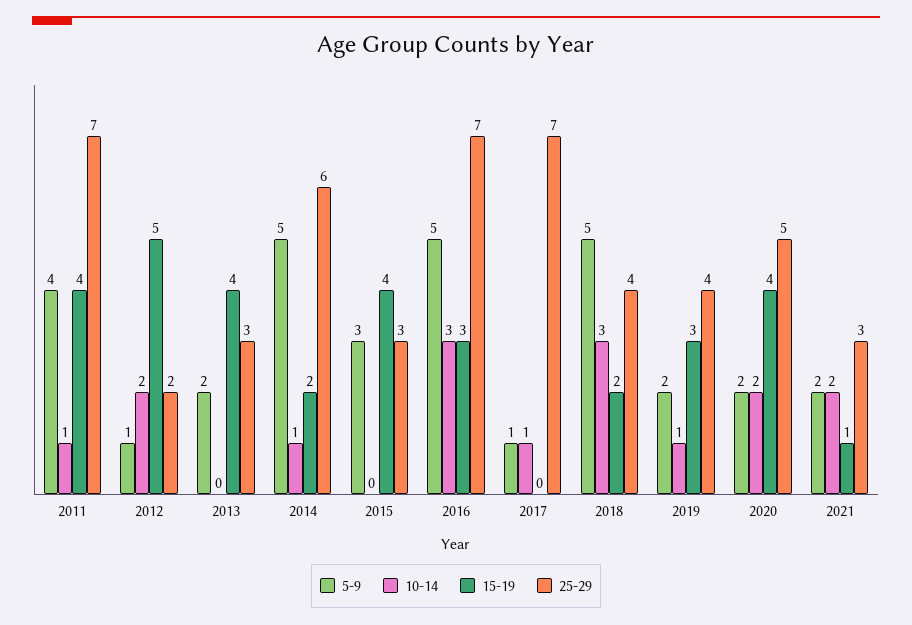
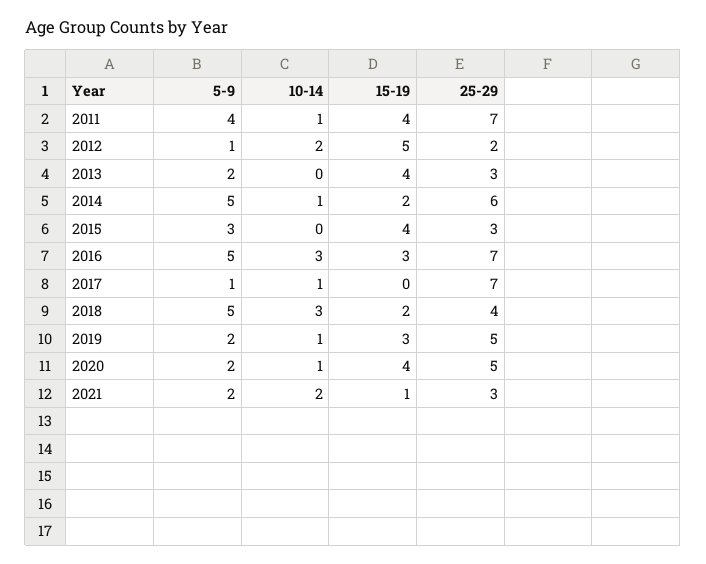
25-29, 2019: 4 -> 5
10-14, 2020: 2 -> 1

